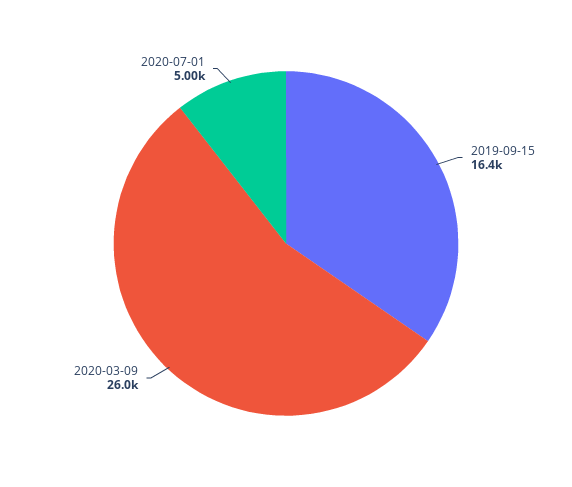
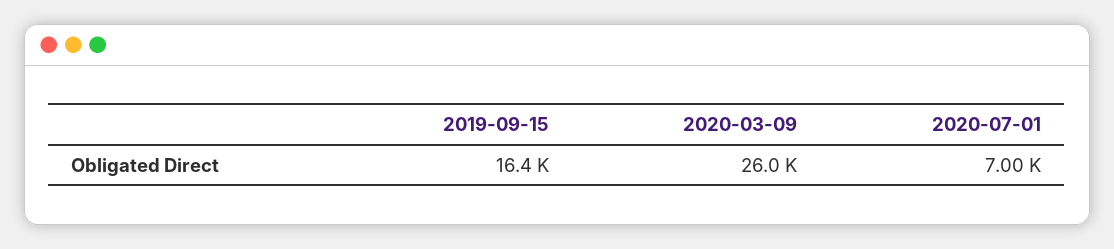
2020-07-01: 5000 -> 7000

